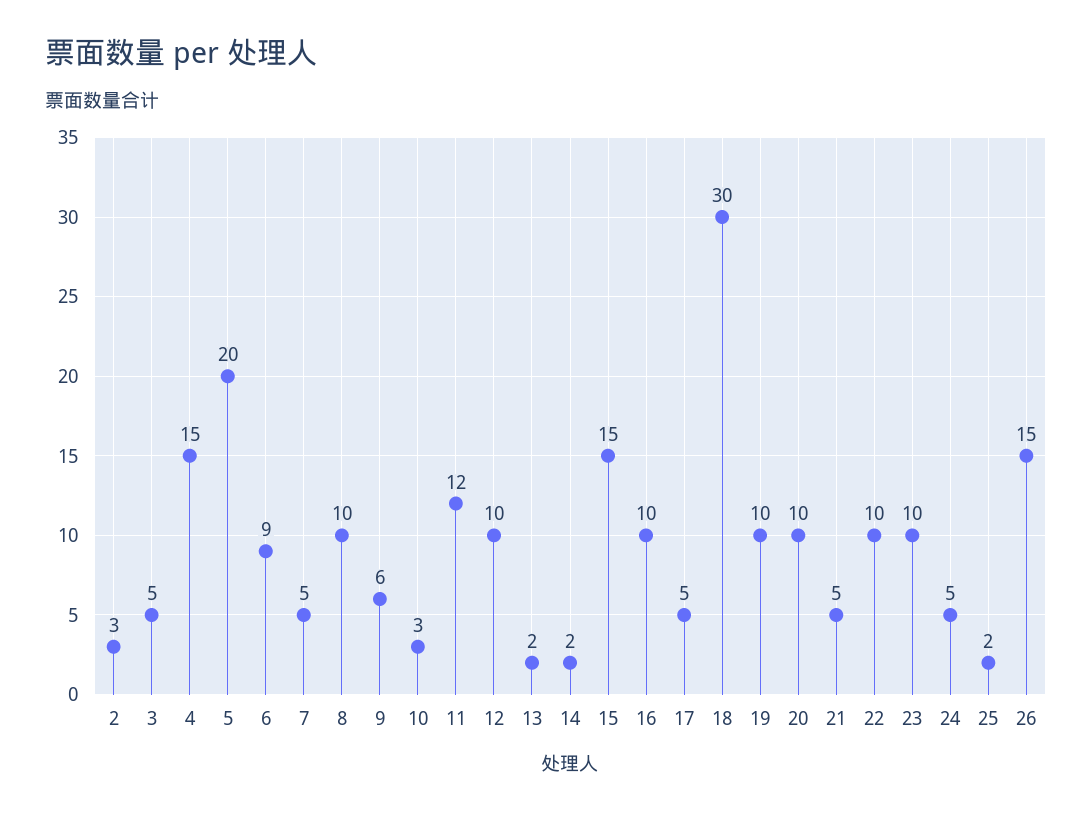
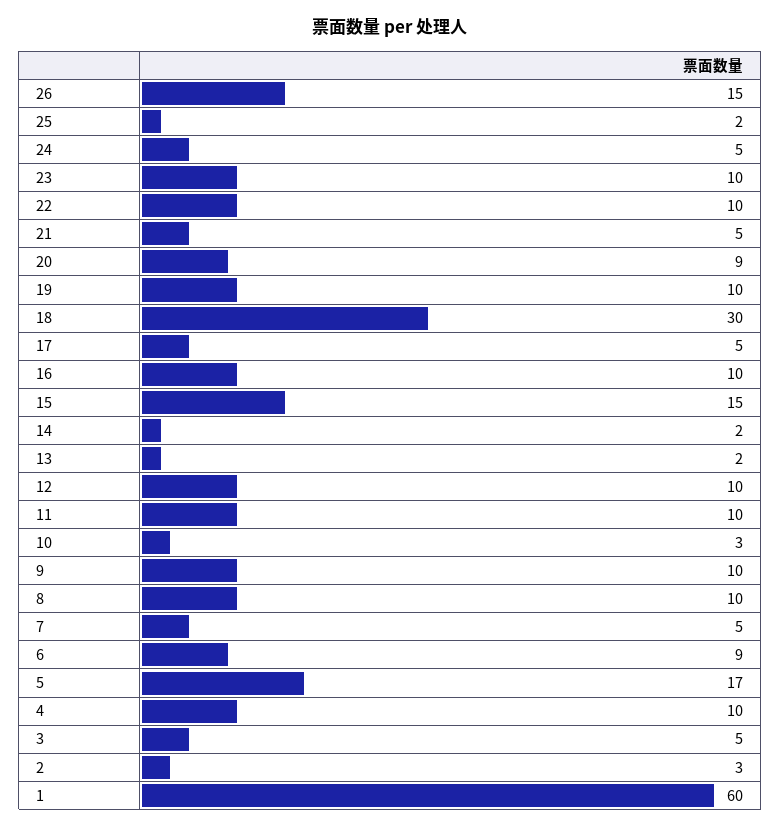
4: 15 -> 10
5: 20 -> 17
9: 6 -> 10
11: 12 -> 10
20: 10 -> 9
1: none -> 60

